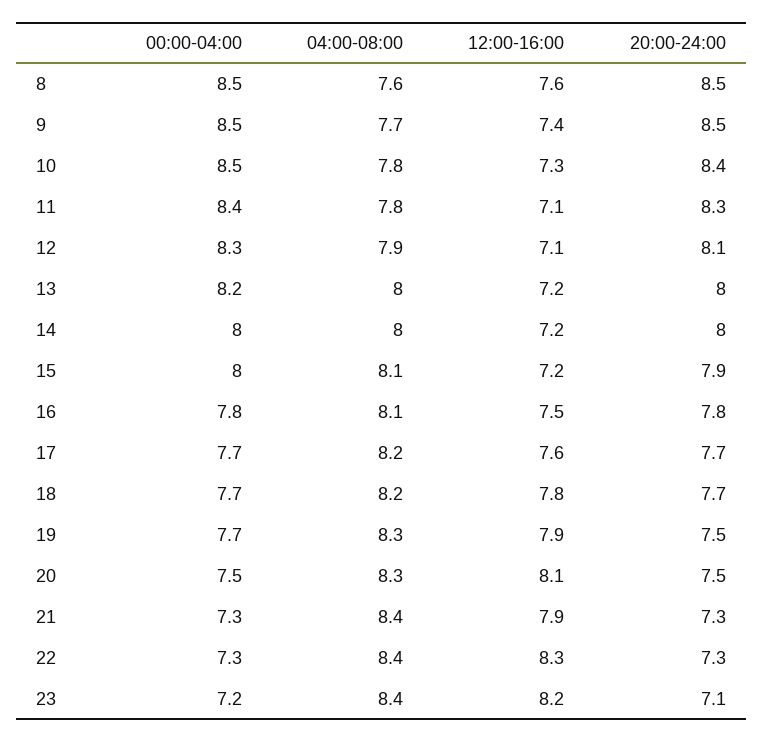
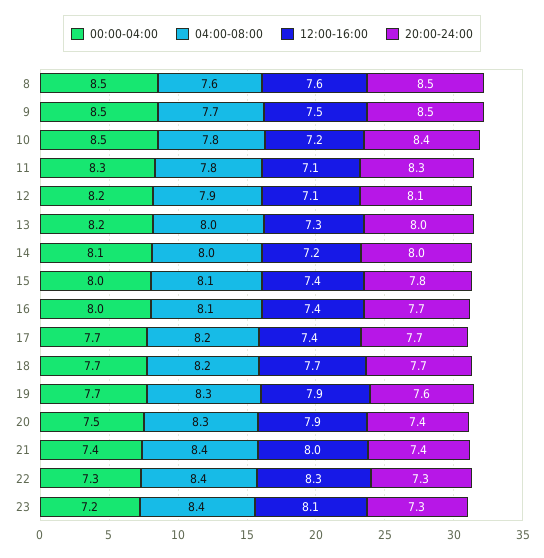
12:00-16:00, 9: 7.4 -> 7.5
12:00-16:00, 10: 7.3 -> 7.2
00:00-04:00, 11: 8.4 -> 8.3
00:00-04:00, 12: 8.3 -> 8.2
12:00-16:00, 13: 7.2 -> 7.3
00:00-04:00, 14: 8 -> 8.1
12:00-16:00, 15: 7.2 -> 7.4
20:00-24:00, 15: 7.9 -> 7.8
00:00-04:00, 16: 7.8 -> 8
12:00-16:00, 16: 7.5 -> 7.4
20:00-24:00, 16: 7.8 -> 7.7
12:00-16:00, 17: 7.6 -> 7.4
12:00-16:00, 18: 7.8 -> 7.7
20:00-24:00, 19: 7.5 -> 7.6
12:00-16:00, 20: 8.1 -> 7.9
20:00-24:00, 20: 7.5 -> 7.4
00:00-04:00, 21: 7.3 -> 7.4
12:00-16:00, 21: 7.9 -> 8
20:00-24:00, 21: 7.3 -> 7.4
12:00-16:00, 23: 8.2 -> 8.1
20:00-24:00, 23: 7.1 -> 7.3

